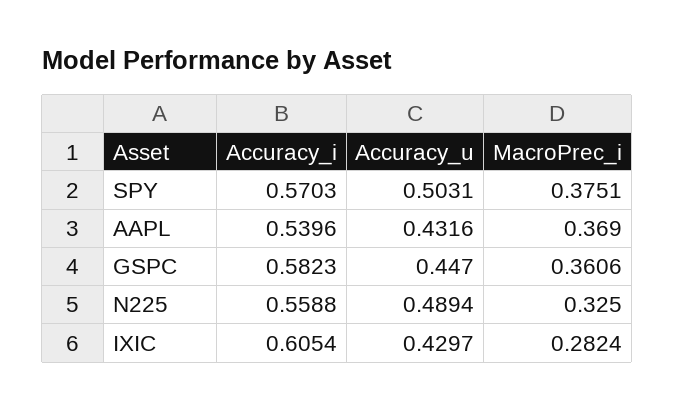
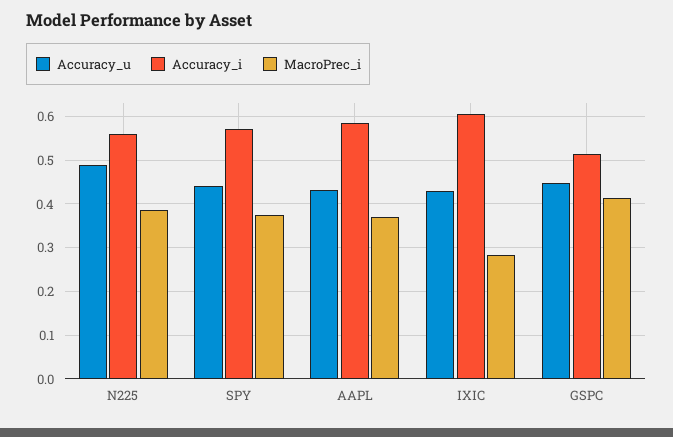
Accuracy_u, SPY: 0.5031 -> 0.44
Accuracy_i, AAPL: 0.5396 -> 0.58
Accuracy_i, GSPC: 0.5823 -> 0.52
MacroPrec_i, GSPC: 0.3606 -> 0.42
MacroPrec_i, N225: 0.325 -> 0.38

